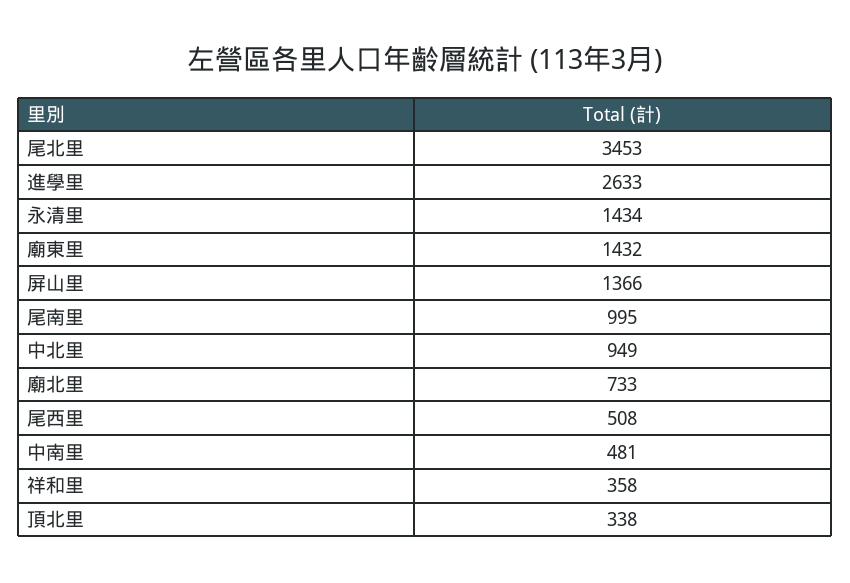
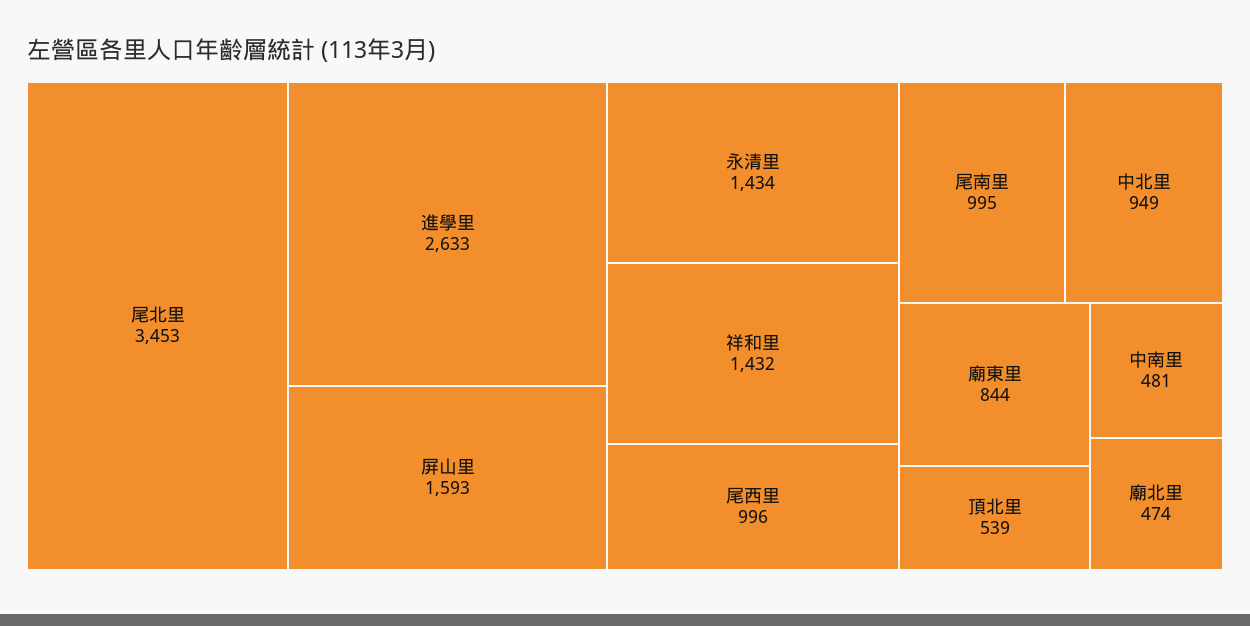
廟東里: 1432 -> 844
屏山里: 1366 -> 1593
廟北里: 733 -> 474
尾西里: 508 -> 996
祥和里: 358 -> 1432
頂北里: 338 -> 539

